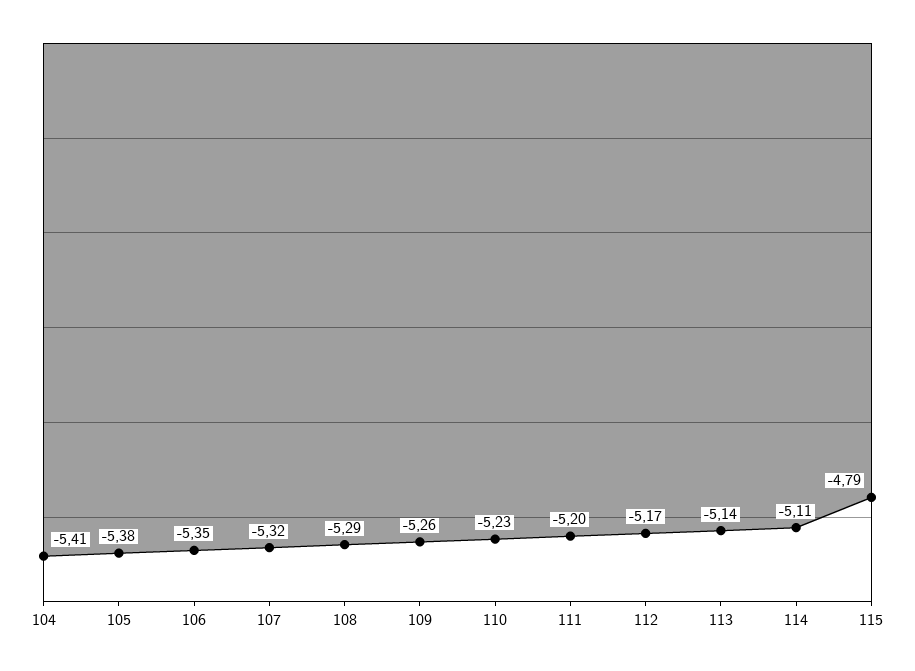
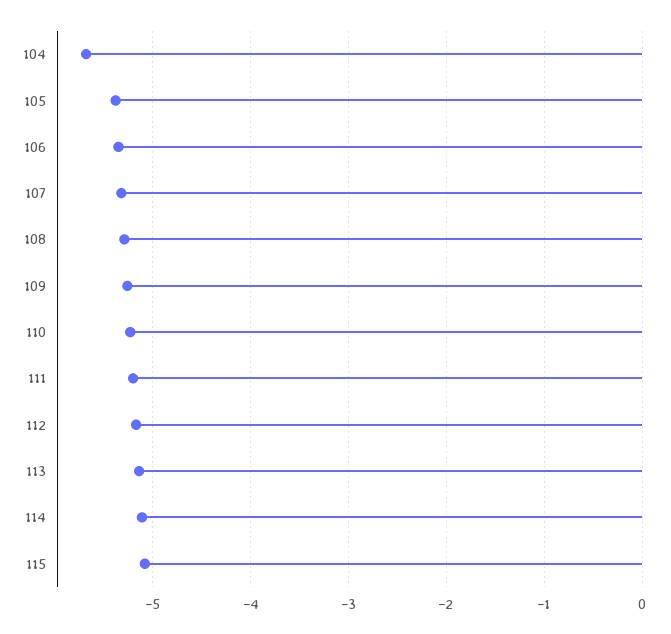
104: -5.41 -> -5.7
115: -4.79 -> -5.1

